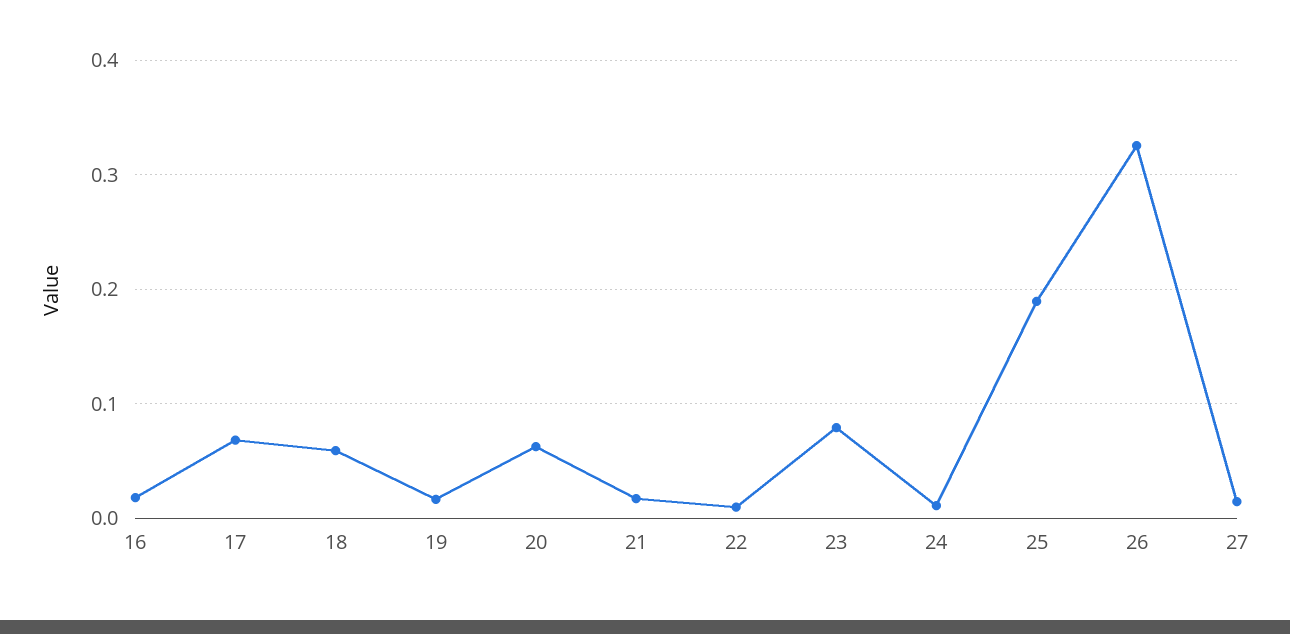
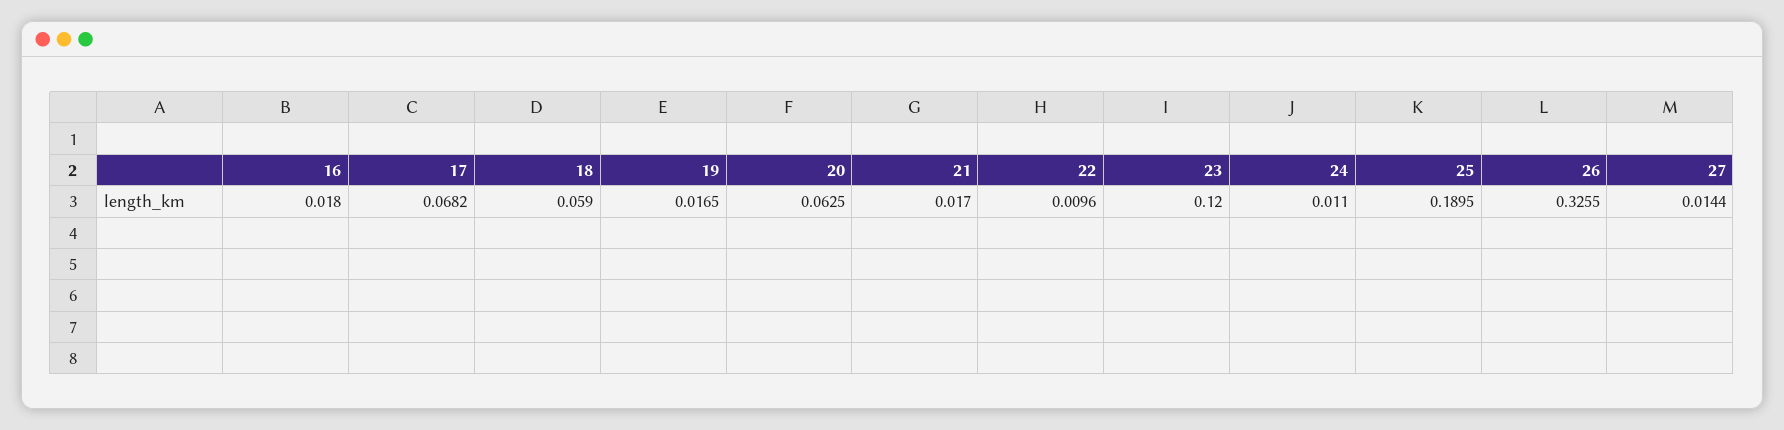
23: 0.08 -> 0.12

